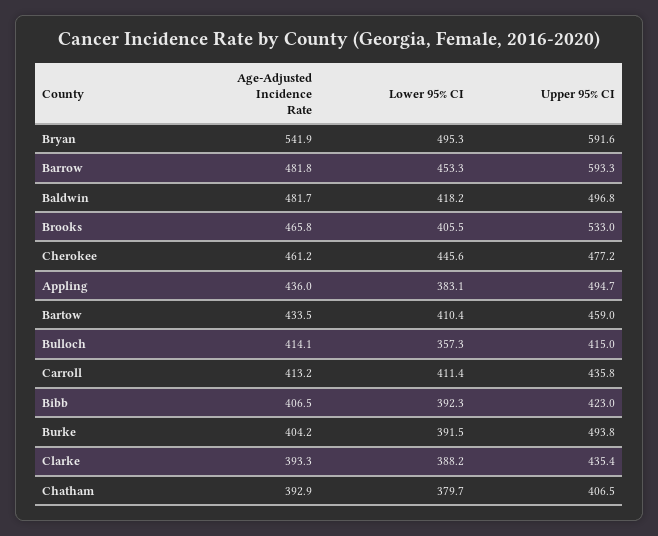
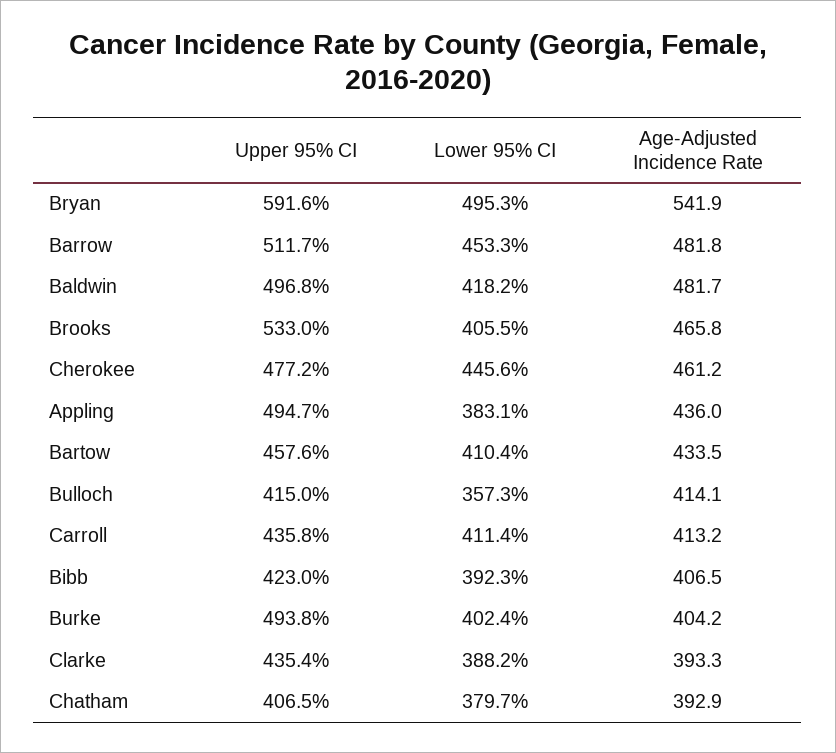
Upper 95% CI, Barrow: 593.3 -> 511.7
Upper 95% CI, Bartow: 459 -> 457.6
Lower 95% CI, Burke: 391.5 -> 402.4

